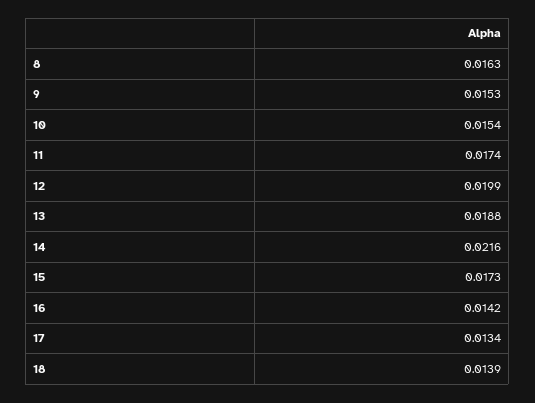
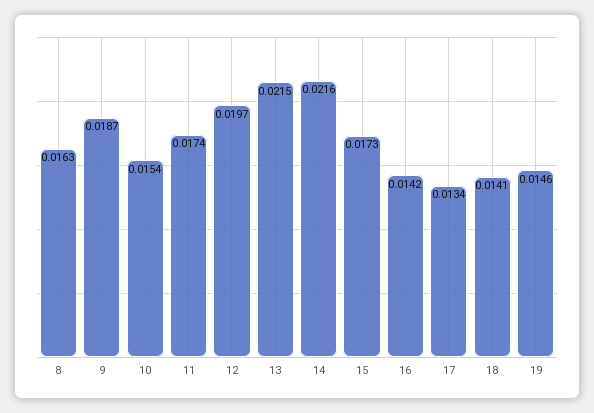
9: 0.0153 -> 0.0187
12: 0.0199 -> 0.0197
13: 0.0188 -> 0.0215
18: 0.0139 -> 0.0141
19: none -> 0.0146

